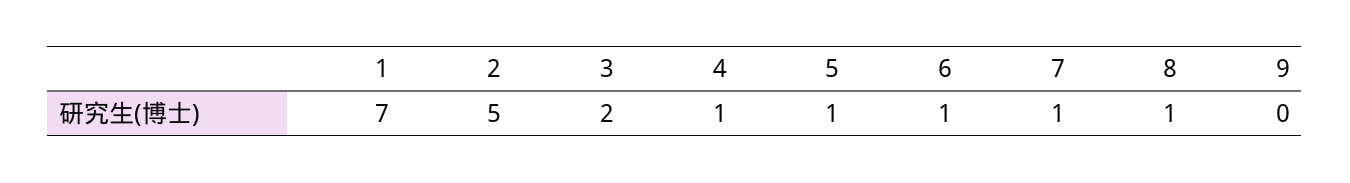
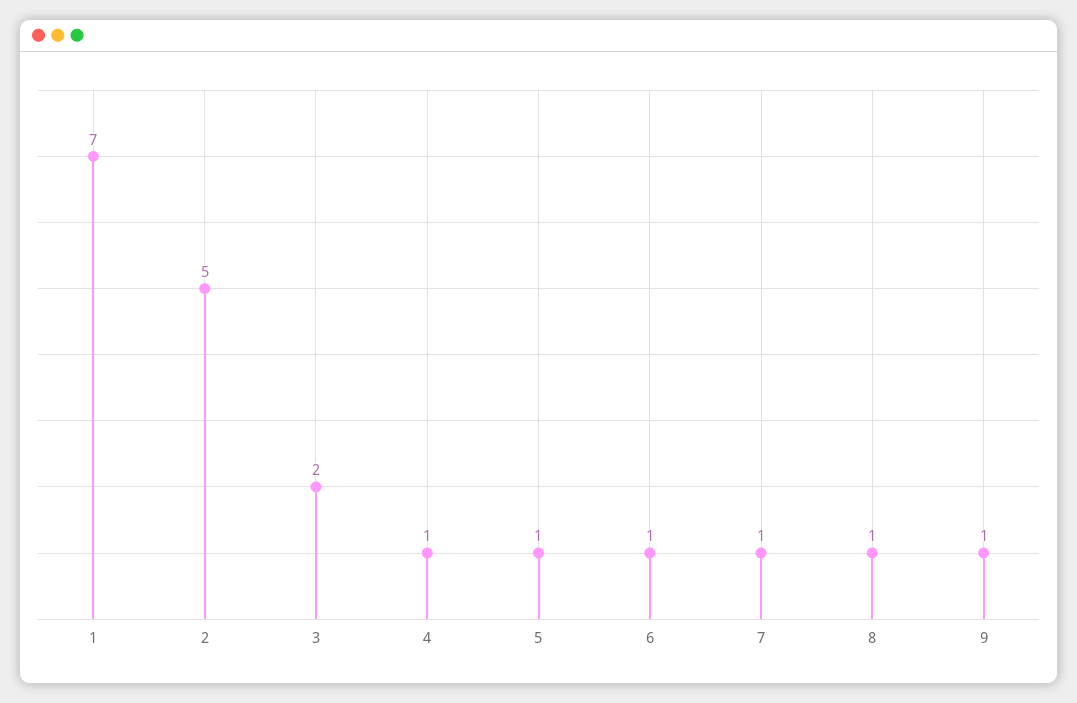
9: 0 -> 1

